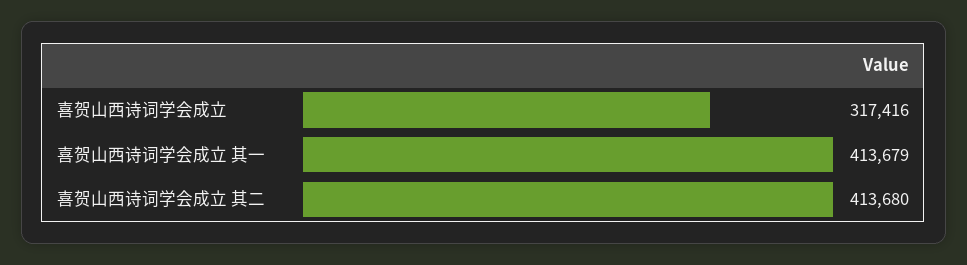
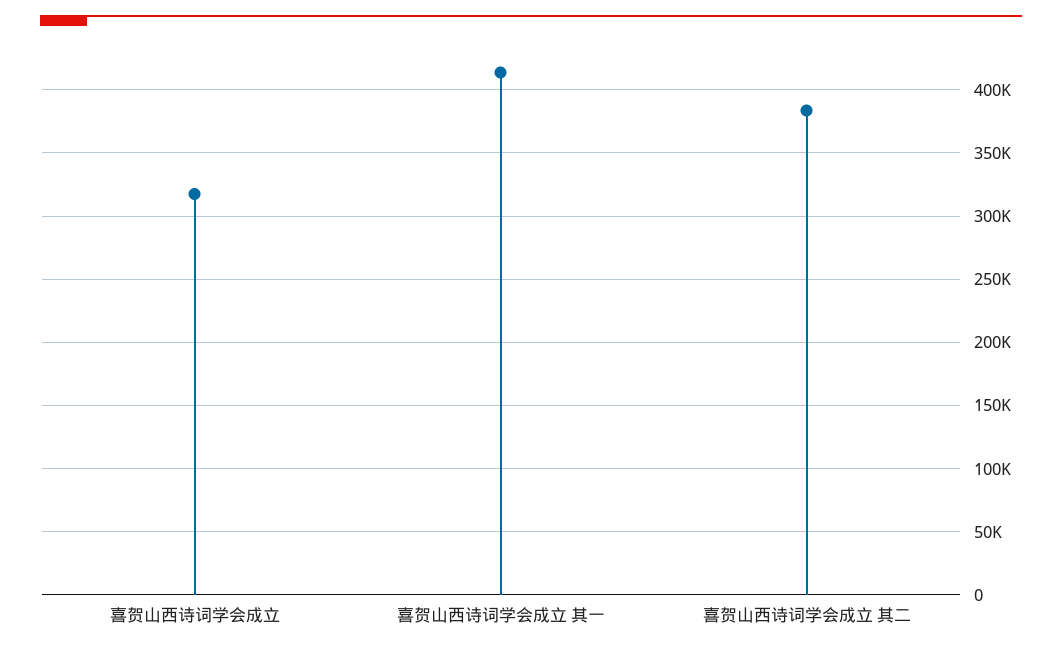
喜贺山西诗词学会成立 其二: 413680 -> 385000

